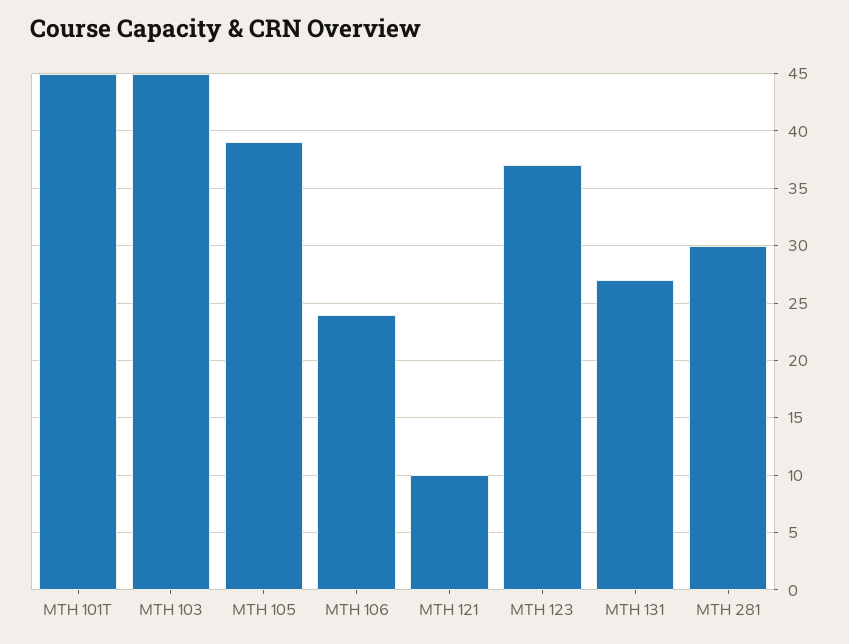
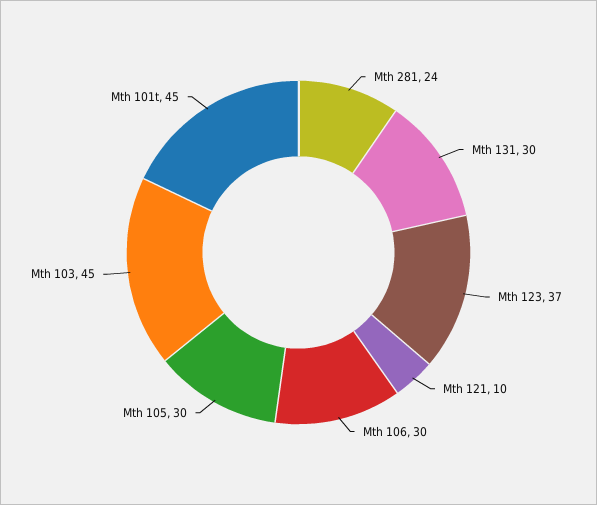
MTH 105: 39 -> 30
MTH 106: 24 -> 30
MTH 131: 27 -> 30
MTH 281: 30 -> 24

